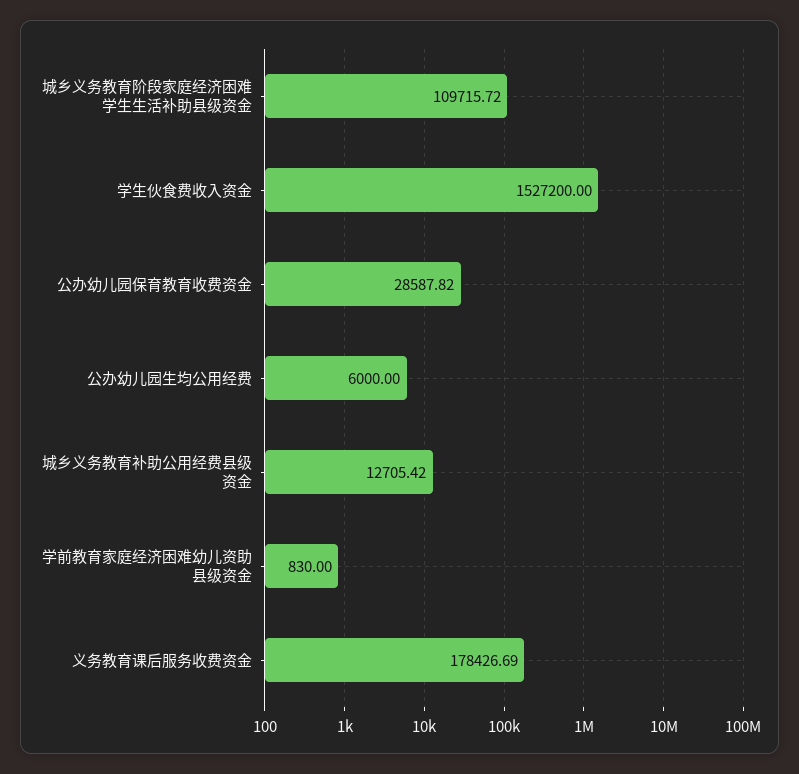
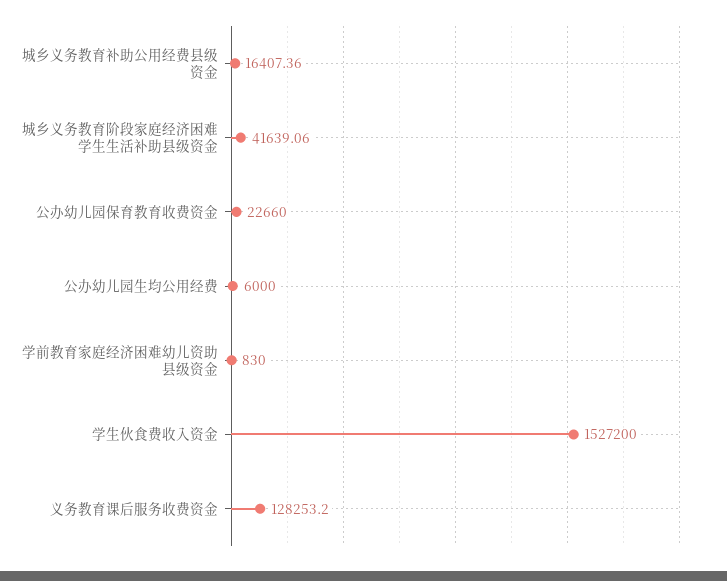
城乡义务教育阶段家庭经济困难学生生活补助县级资金: 109715.72 -> 41639.06
公办幼儿园保育教育收费资金: 28587.82 -> 22660
城乡义务教育补助公用经费县级资金: 12705.42 -> 16407.36
义务教育课后服务收费资金: 178426.69 -> 128253.2

